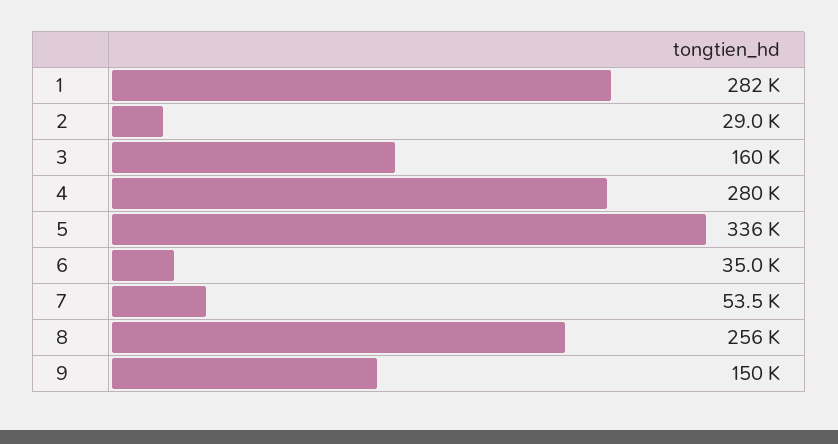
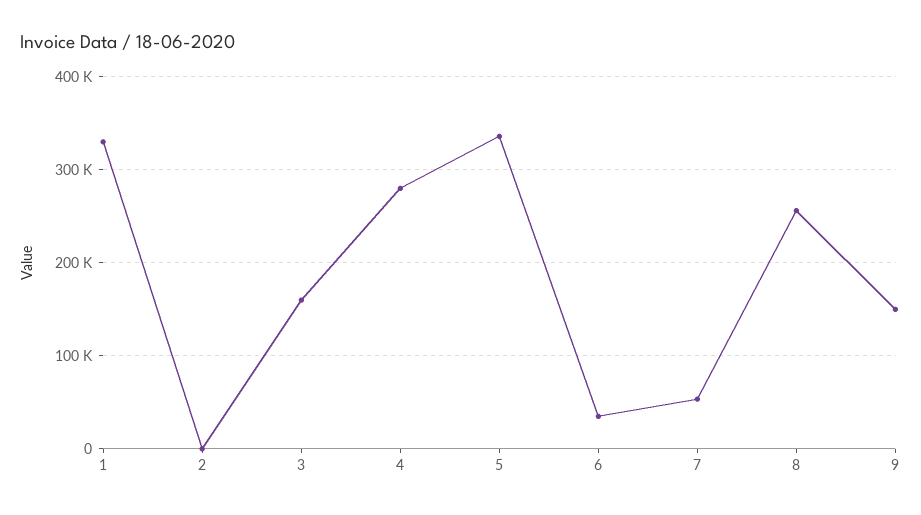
1: 282000 -> 330000
2: 29000 -> 0

